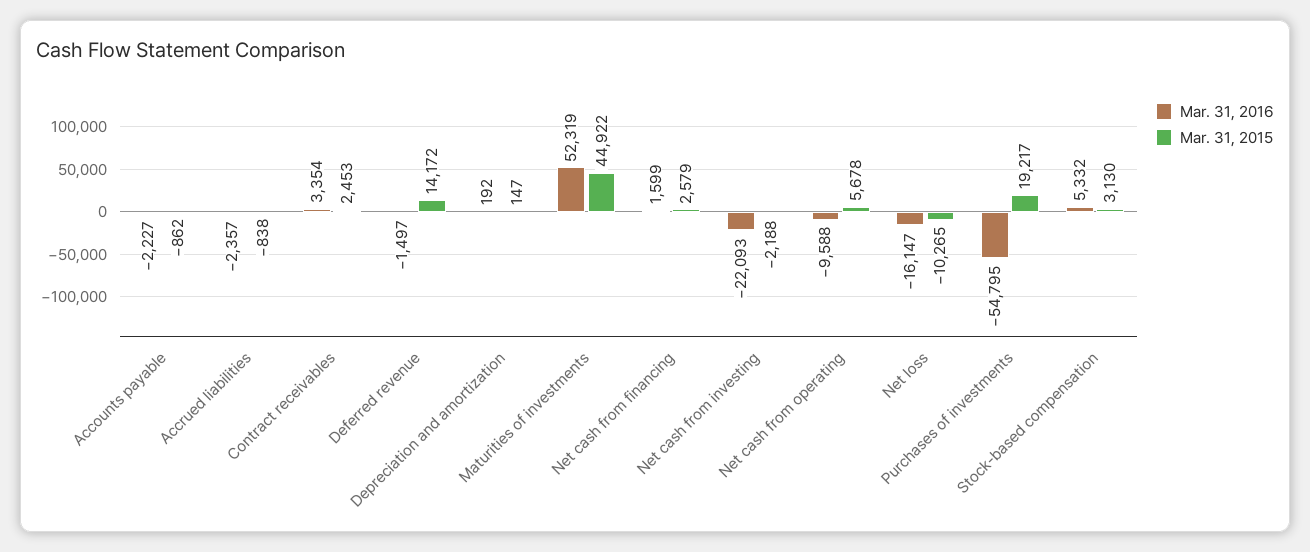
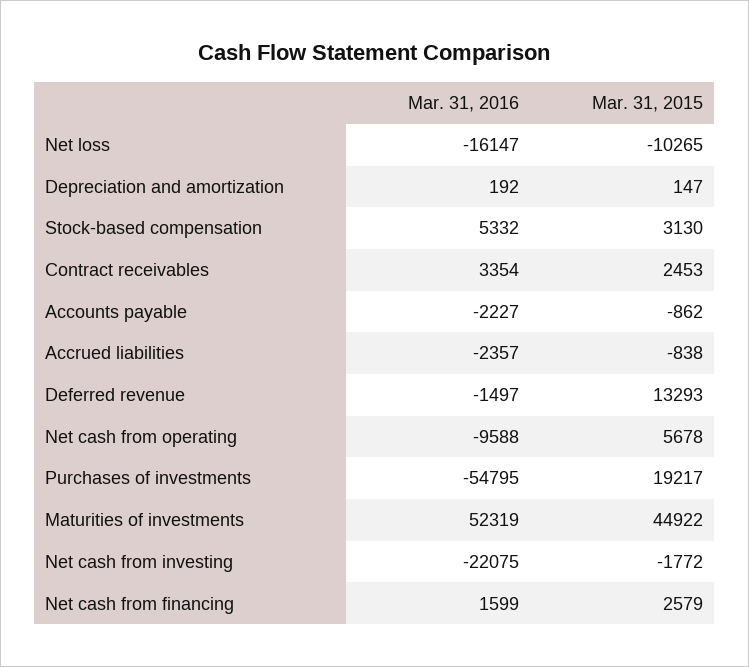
Mar. 31, 2015, Deferred revenue: 14172 -> 13293
Mar. 31, 2016, Net cash from investing: -22093 -> -22075
Mar. 31, 2015, Net cash from investing: -2188 -> -1772

